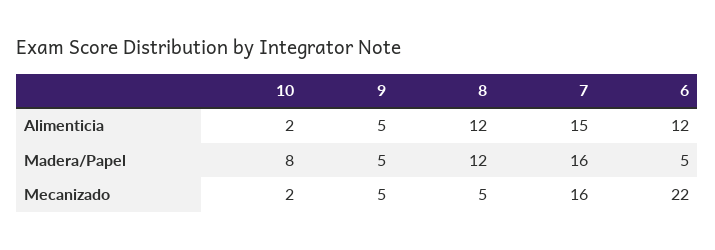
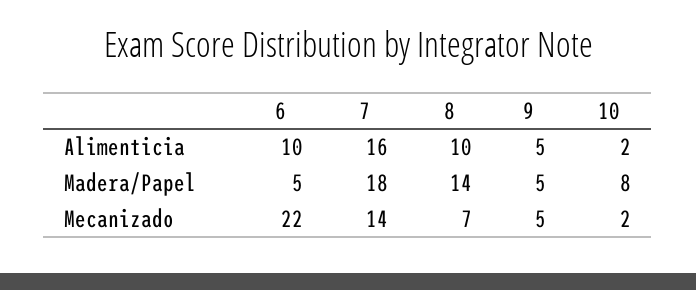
8, Alimenticia: 12 -> 10
7, Alimenticia: 15 -> 16
6, Alimenticia: 12 -> 10
8, Madera/Papel: 12 -> 14
7, Madera/Papel: 16 -> 18
8, Mecanizado: 5 -> 7
7, Mecanizado: 16 -> 14

